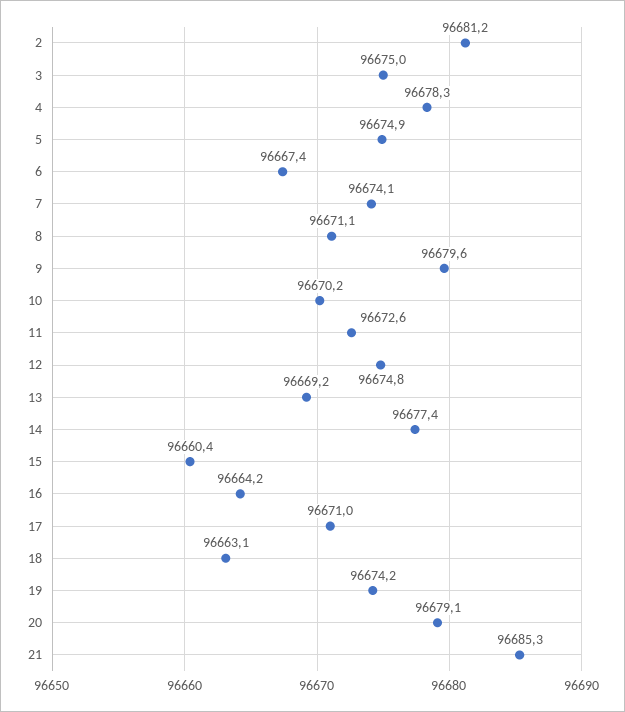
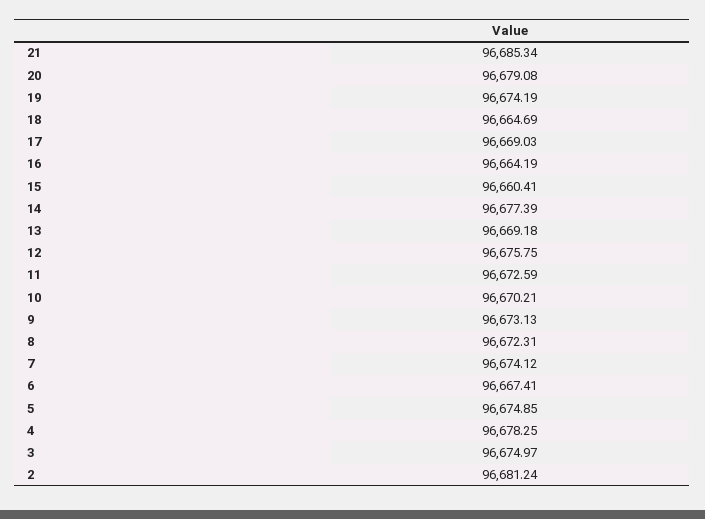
8: 96671.1 -> 96672.31
9: 96679.6 -> 96673.13
12: 96674.8 -> 96675.75
17: 96671 -> 96669.03
18: 96663.1 -> 96664.69

